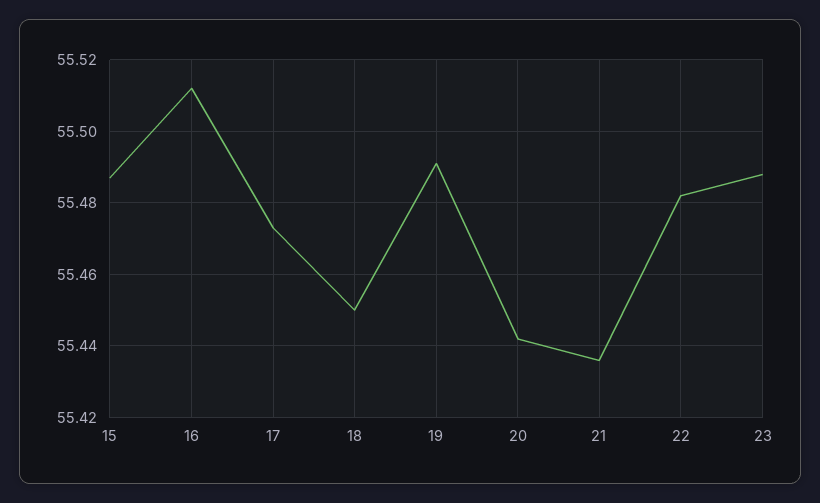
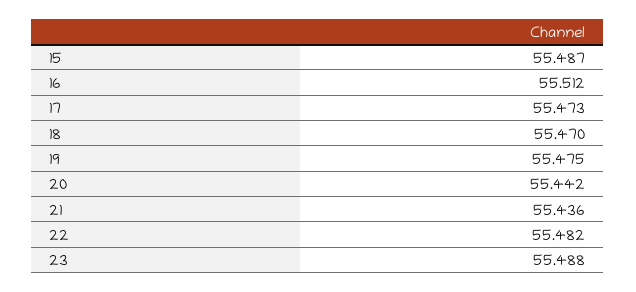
18: 55.45 -> 55.47
19: 55.49 -> 55.475

